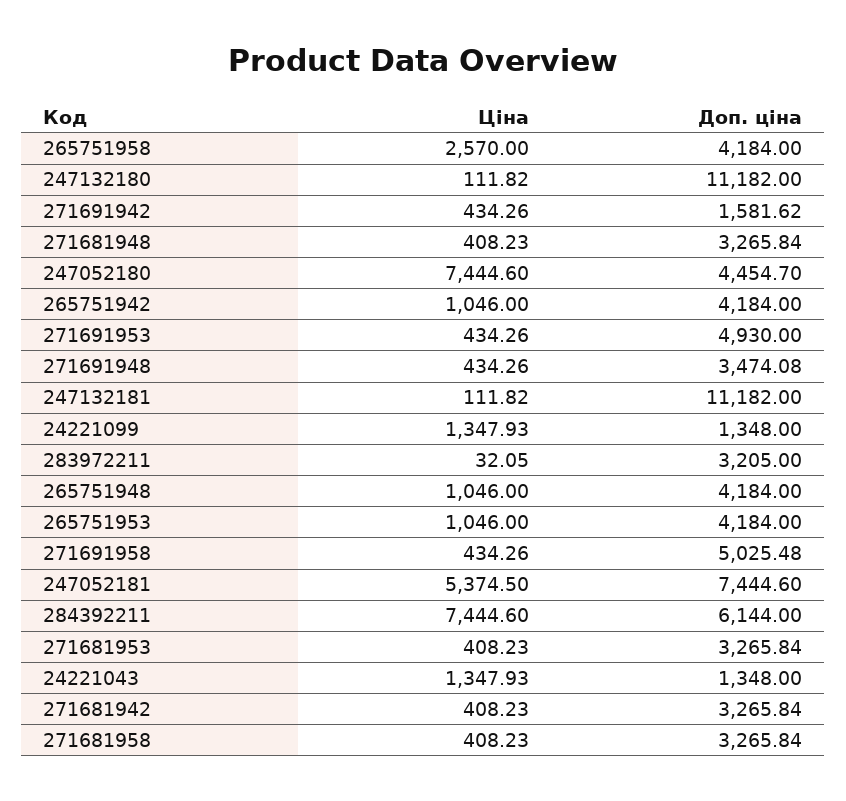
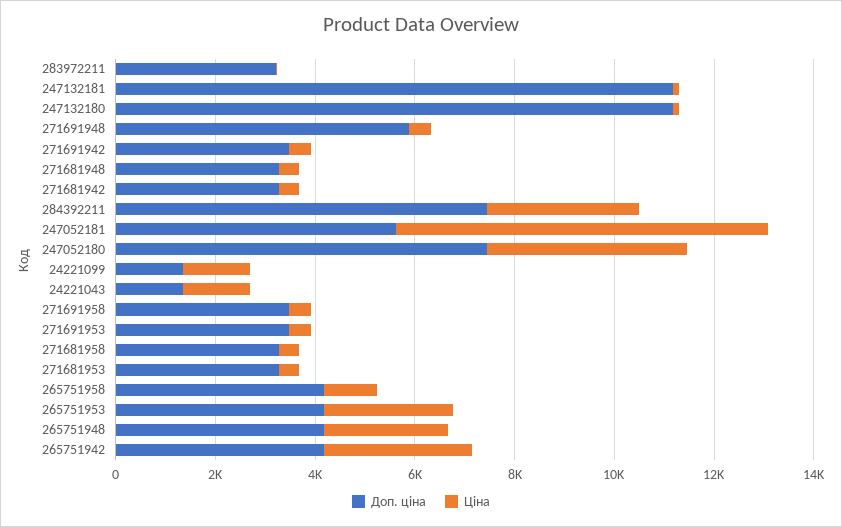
Ціна, 265751958: 2570 -> 1000
Доп. ціна, 271691942: 1581.62 -> 3500
Ціна, 247052180: 7444.6 -> 4000
Доп. ціна, 247052180: 4454.7 -> 7500
Ціна, 265751942: 1046 -> 3000
Доп. ціна, 271691953: 4930 -> 3500
Доп. ціна, 271691948: 3474.08 -> 6000
Ціна, 265751948: 1046 -> 2500
Ціна, 265751953: 1046 -> 2500
Доп. ціна, 271691958: 5025.48 -> 3500
Ціна, 247052181: 5374.5 -> 7500
Доп. ціна, 247052181: 7444.6 -> 5500
Ціна, 284392211: 7444.6 -> 3000
Доп. ціна, 284392211: 6144 -> 7500

